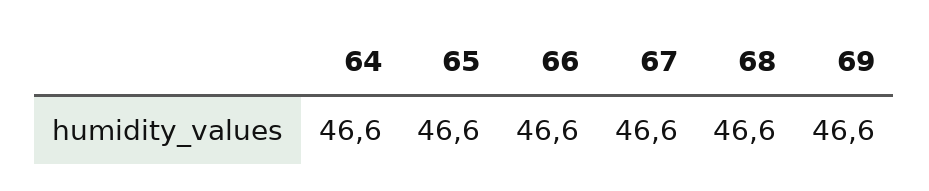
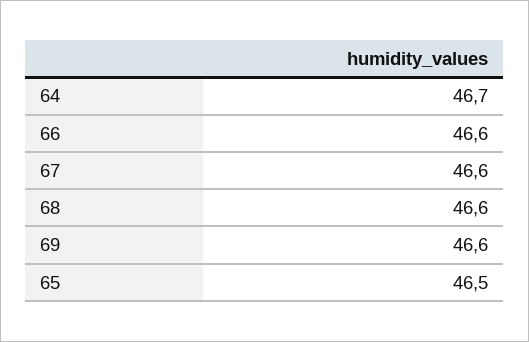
64: 46.6 -> 46.7
65: 46.6 -> 46.5

